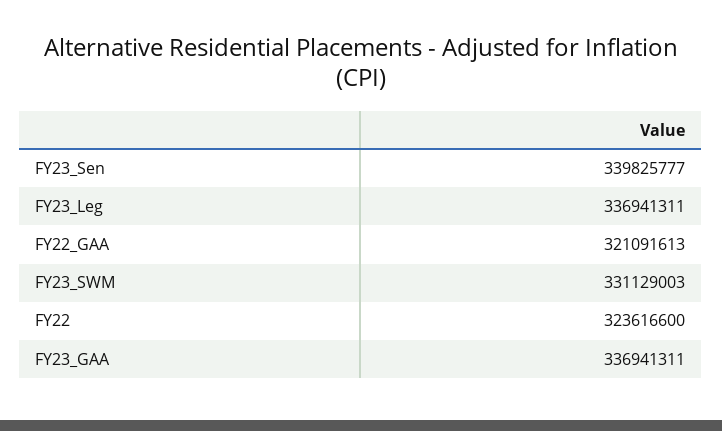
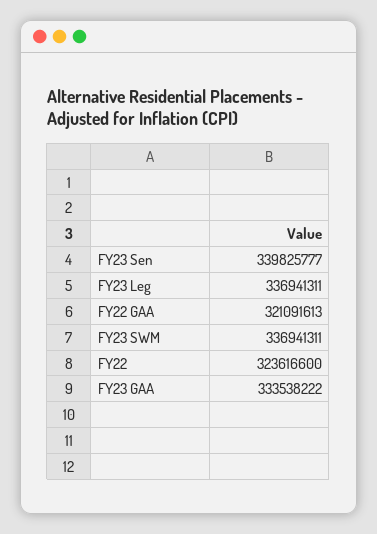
FY23_SWM: 331129003 -> 336941311
FY23_GAA: 336941311 -> 333538222

